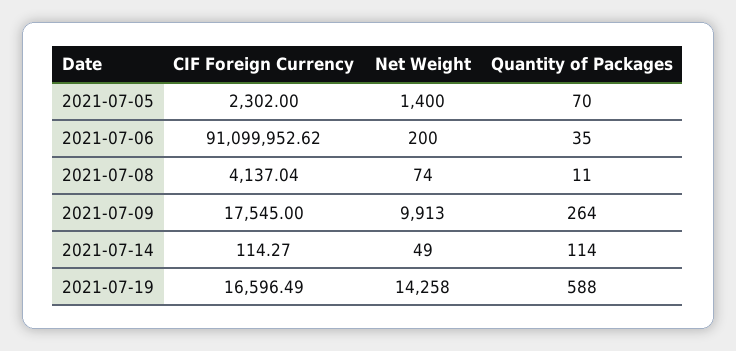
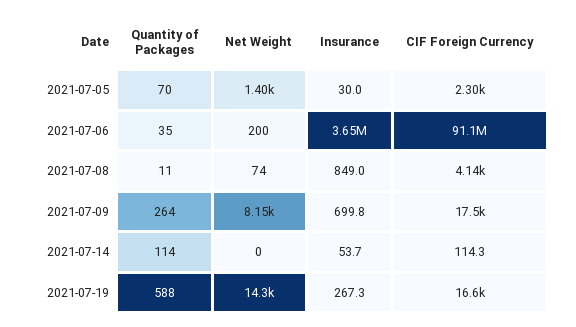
Net Weight, 2021-07-09: 9913 -> 8150
Net Weight, 2021-07-14: 49 -> 0
Insurance, 2021-07-05: none -> 30
Insurance, 2021-07-06: none -> 3650000
Insurance, 2021-07-08: none -> 849
Insurance, 2021-07-09: none -> 699.8
Insurance, 2021-07-14: none -> 53.7
Insurance, 2021-07-19: none -> 267.3

